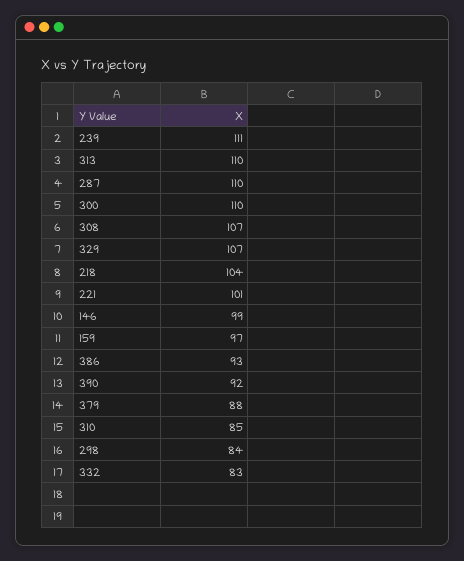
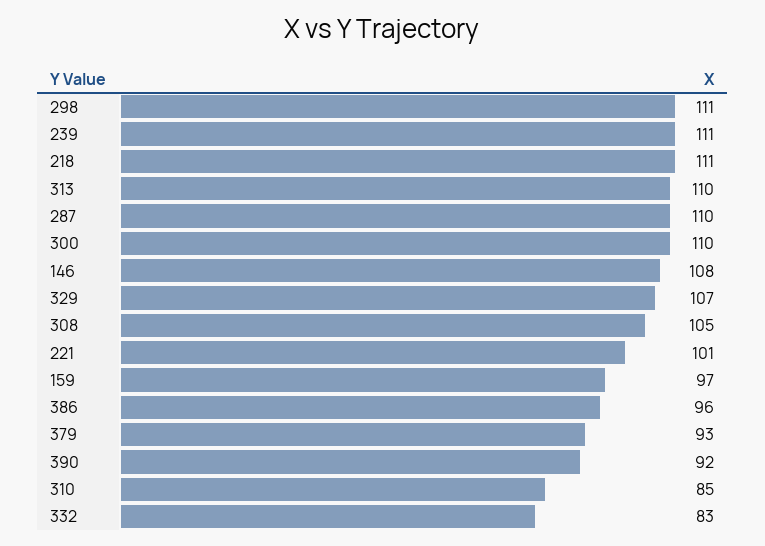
308: 107 -> 105
218: 104 -> 111
146: 99 -> 108
386: 93 -> 96
379: 88 -> 93
298: 84 -> 111

